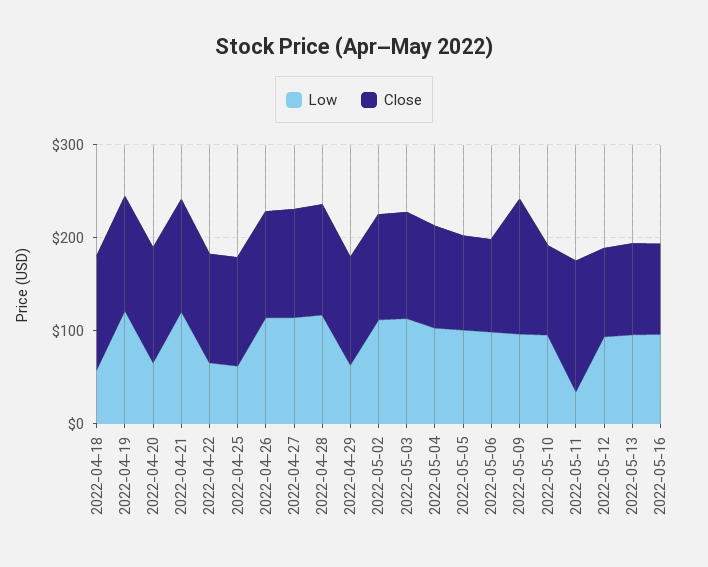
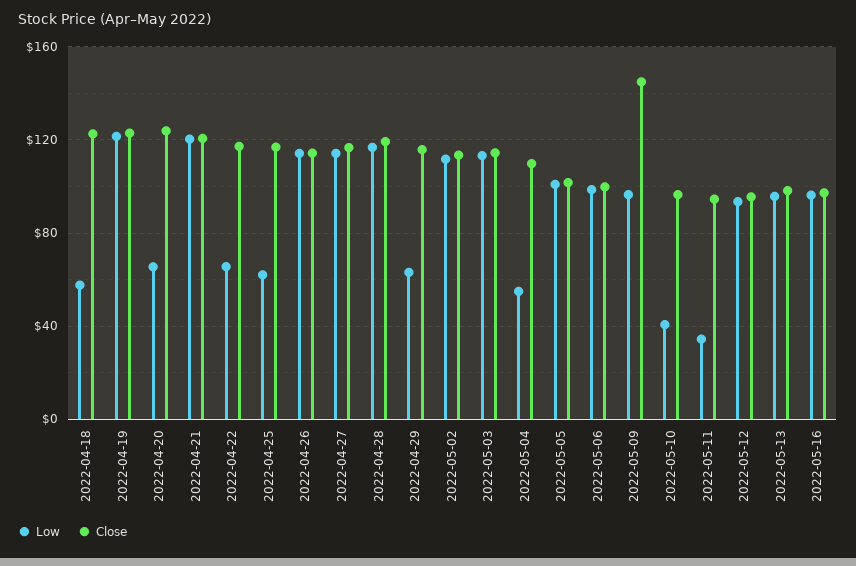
Low, 2022-05-04: 100 -> 55
Low, 2022-05-10: 100 -> 40
Close, 2022-05-11: 140 -> 95

